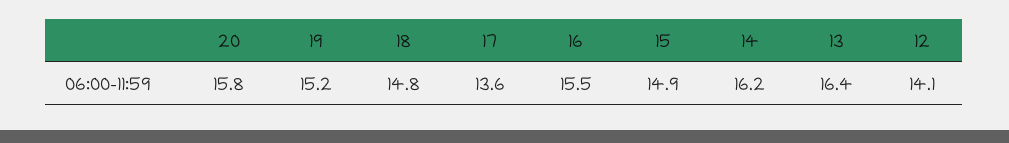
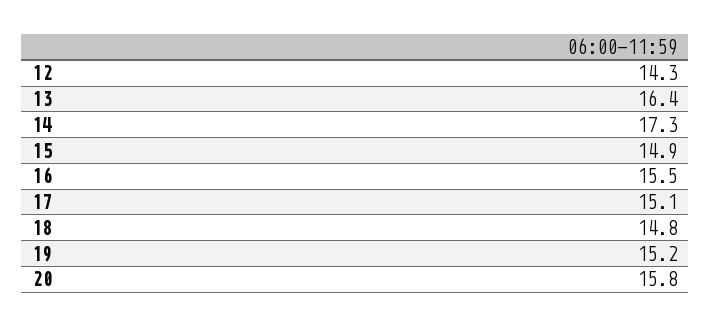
17: 13.6 -> 15.1
14: 16.2 -> 17.3
12: 14.1 -> 14.3

